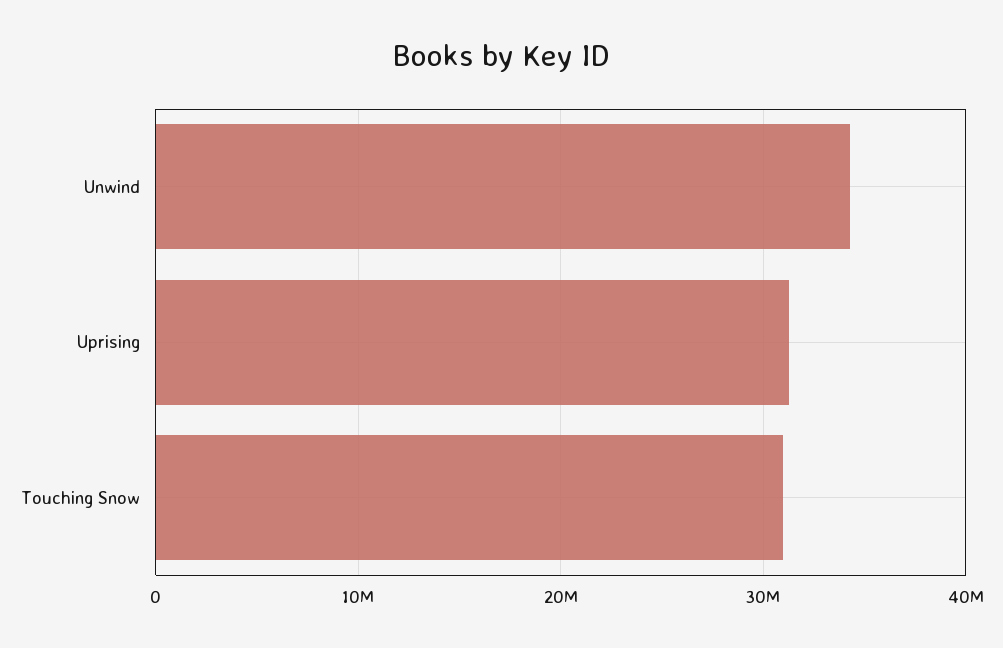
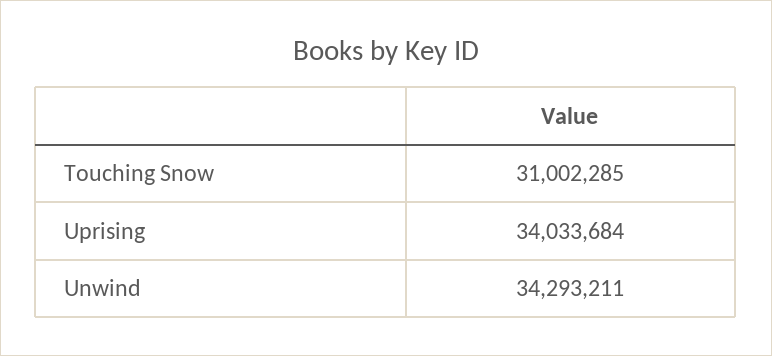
Uprising: 31000000 -> 34033684

